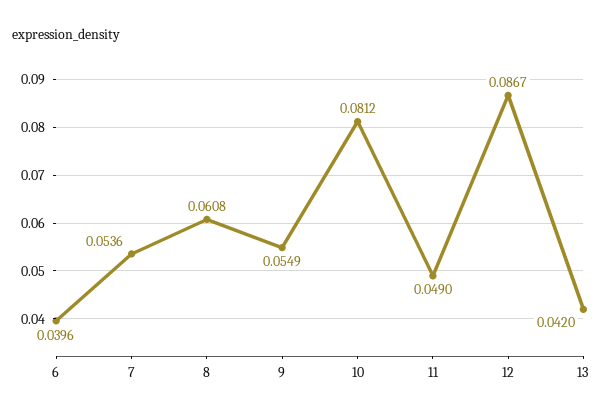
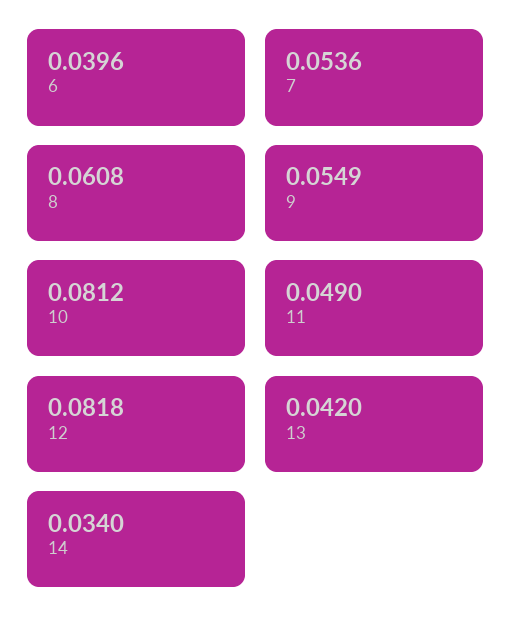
12: 0.0867 -> 0.0818
14: none -> 0.034

